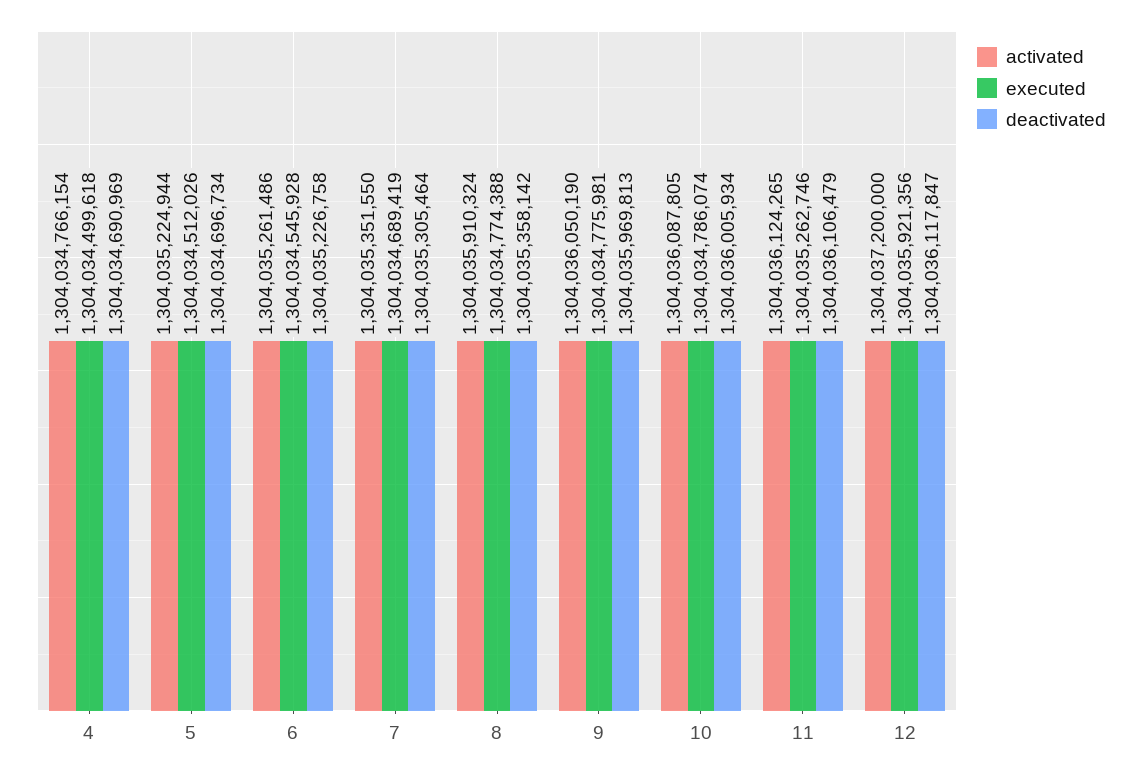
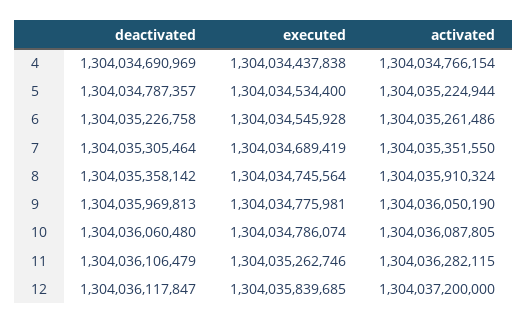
executed, 4: 1304034499618 -> 1304034437838
executed, 5: 1304034512026 -> 1304034534400
deactivated, 5: 1304034696734 -> 1304034787357
executed, 8: 1304034774388 -> 1304034745564
deactivated, 10: 1304036005934 -> 1304036060480
activated, 11: 1304036124265 -> 1304036282115
executed, 12: 1304035921356 -> 1304035839685

